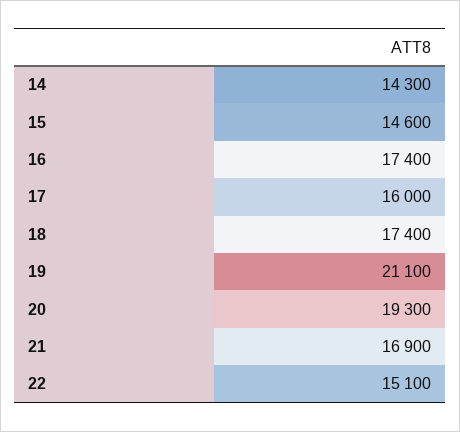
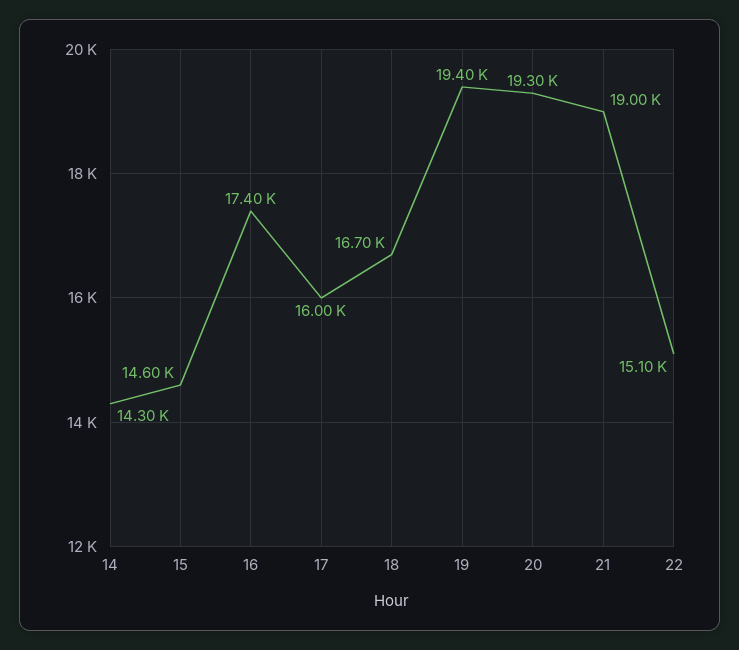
18: 17400 -> 16700
19: 21100 -> 19400
21: 16900 -> 19000

